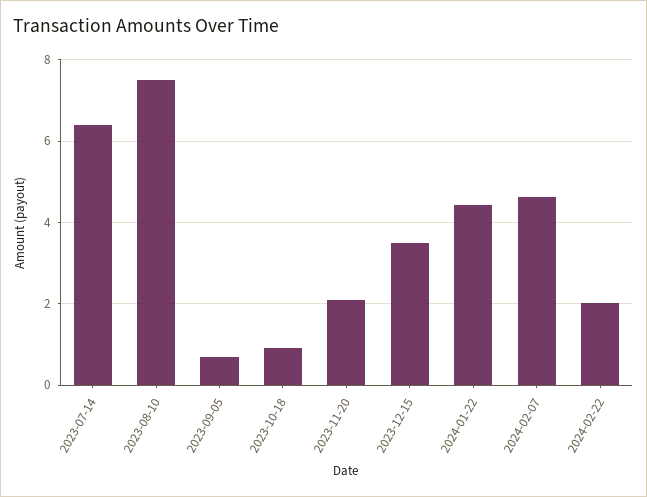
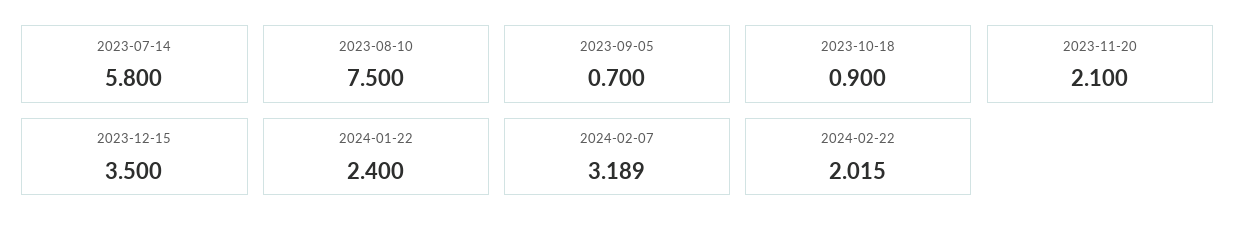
2023-07-14: 6.4 -> 5.8
2024-01-22: 4.4 -> 2.4
2024-02-07: 4.6 -> 3.189

